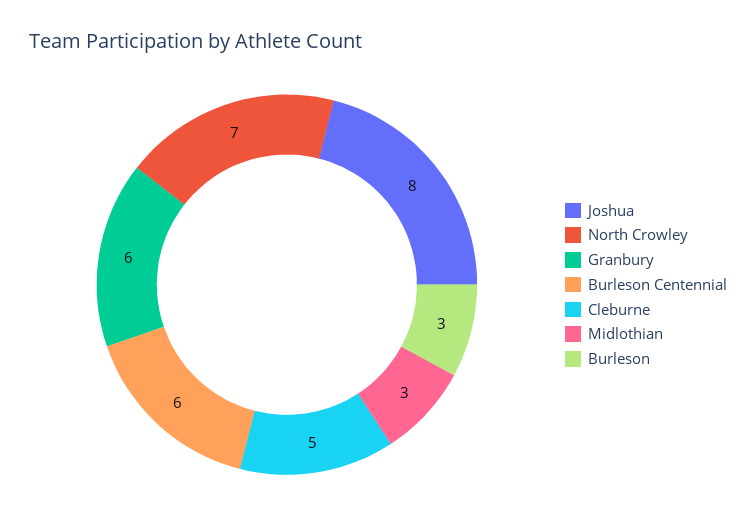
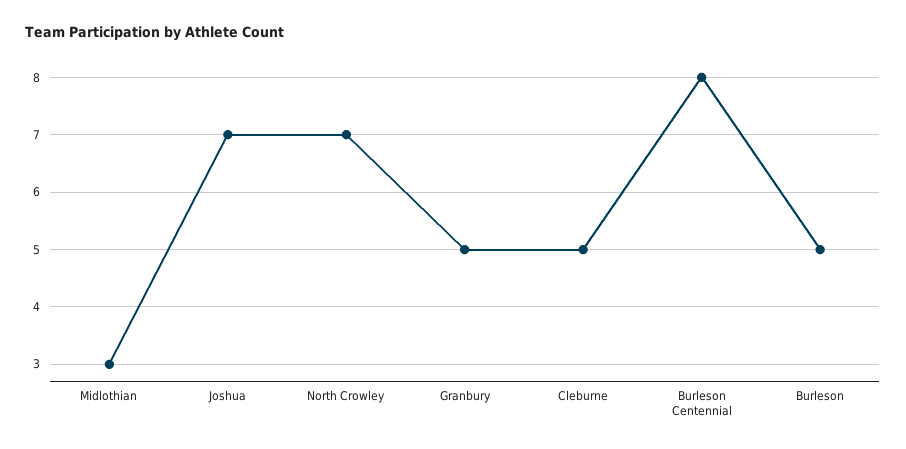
Joshua: 8 -> 7
Granbury: 6 -> 5
Burleson Centennial: 6 -> 8
Burleson: 3 -> 5

